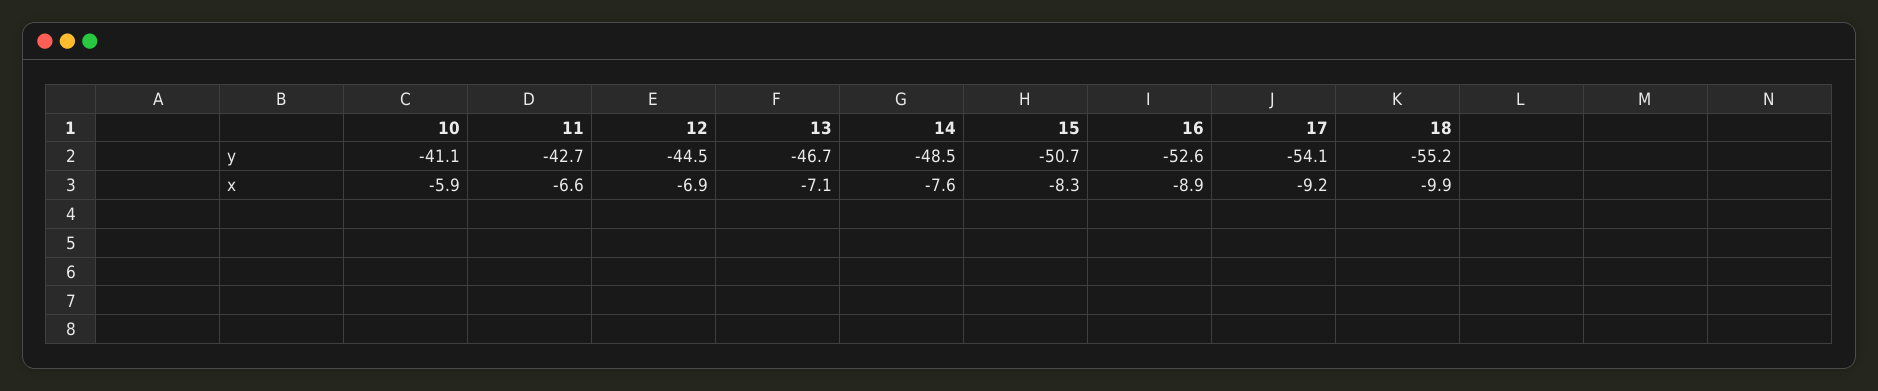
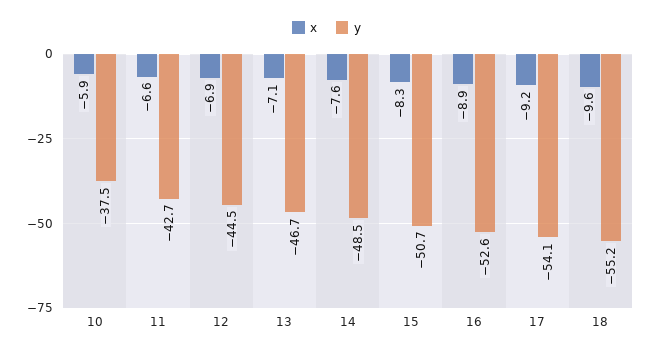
y, 10: -41.1 -> -37.5
x, 18: -9.9 -> -9.6

